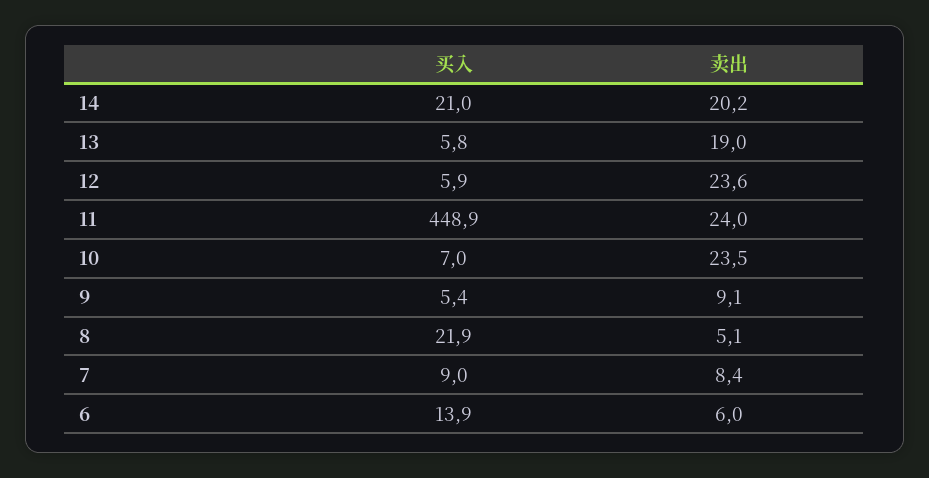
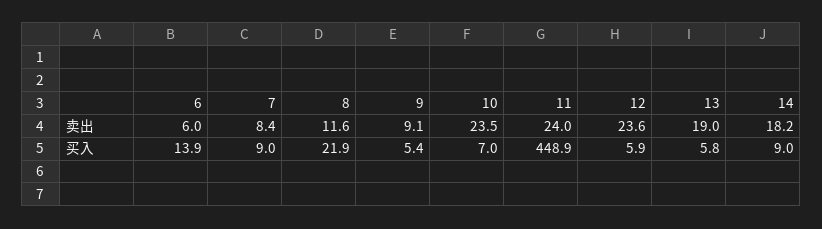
买入, 14: 21 -> 9
卖出, 14: 20.2 -> 18.2
卖出, 8: 5.1 -> 11.6

